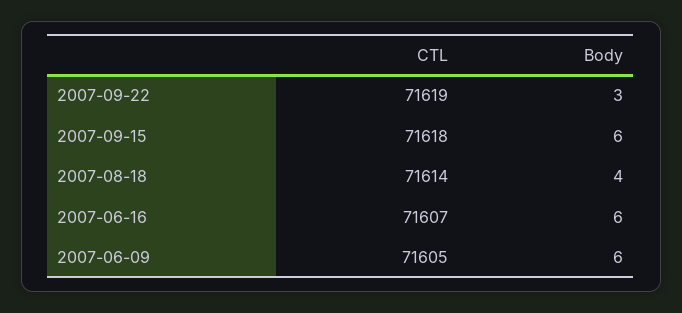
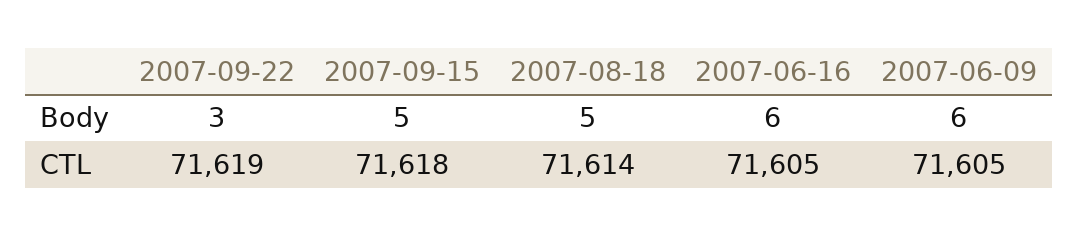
Body, 2007-09-15: 6 -> 5
Body, 2007-08-18: 4 -> 5
CTL, 2007-06-16: 71607 -> 71605

